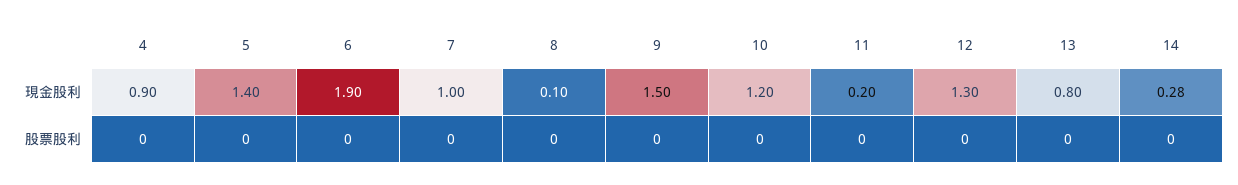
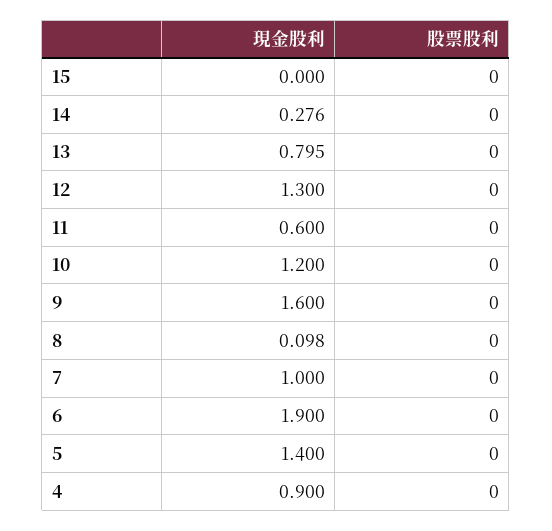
9, 現金股利: 1.5 -> 1.6
11, 現金股利: 0.2 -> 0.6
15, 現金股利: none -> 0
15, 股票股利: none -> 0

